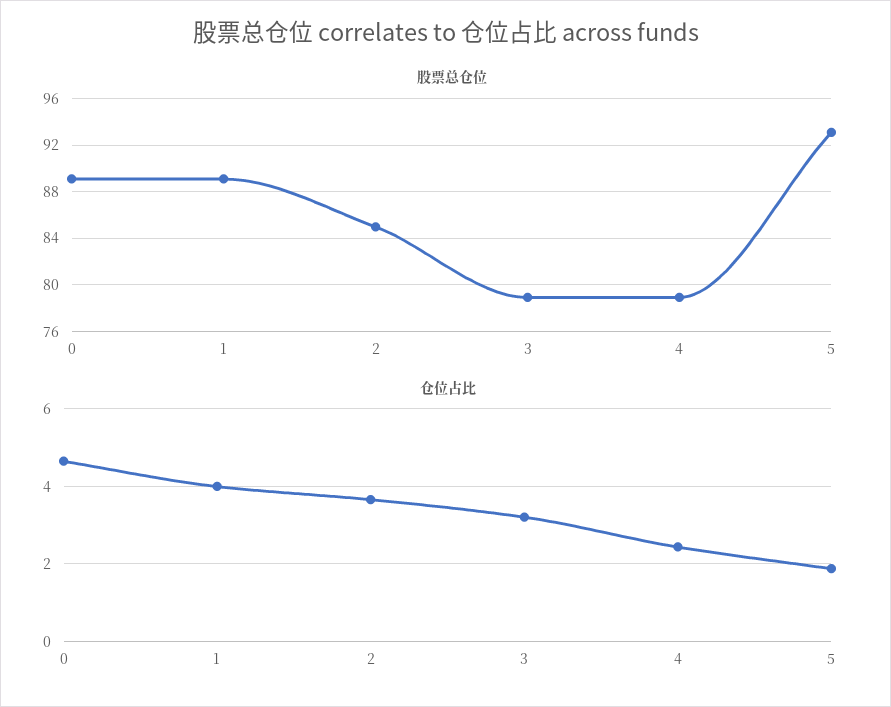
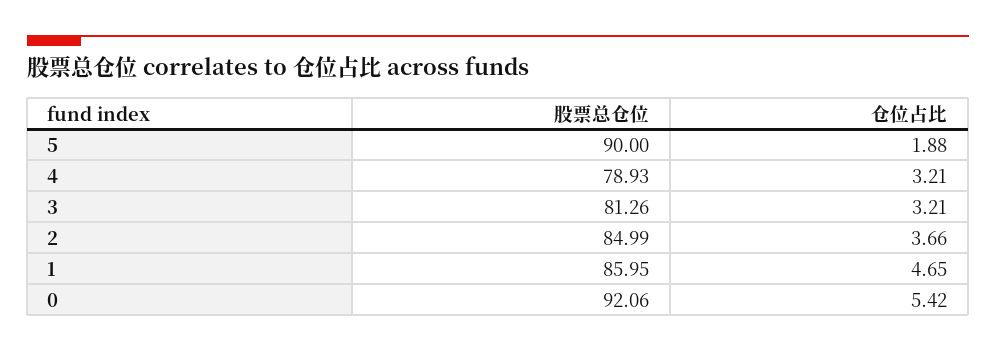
股票总仓位, 0: 89 -> 92.06
股票总仓位, 1: 89 -> 85.95
股票总仓位, 3: 79 -> 81.26
股票总仓位, 5: 93 -> 90
仓位占比, 0: 4.6 -> 5.42
仓位占比, 1: 4 -> 4.65
仓位占比, 4: 2.4 -> 3.21

